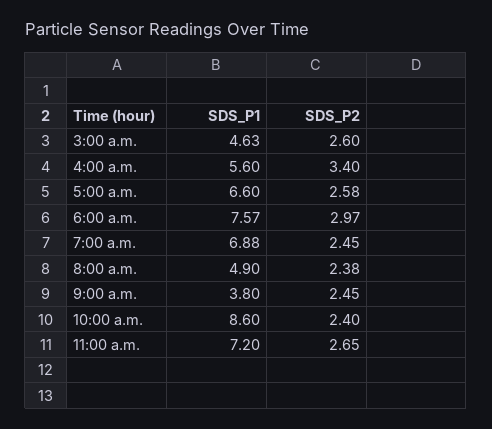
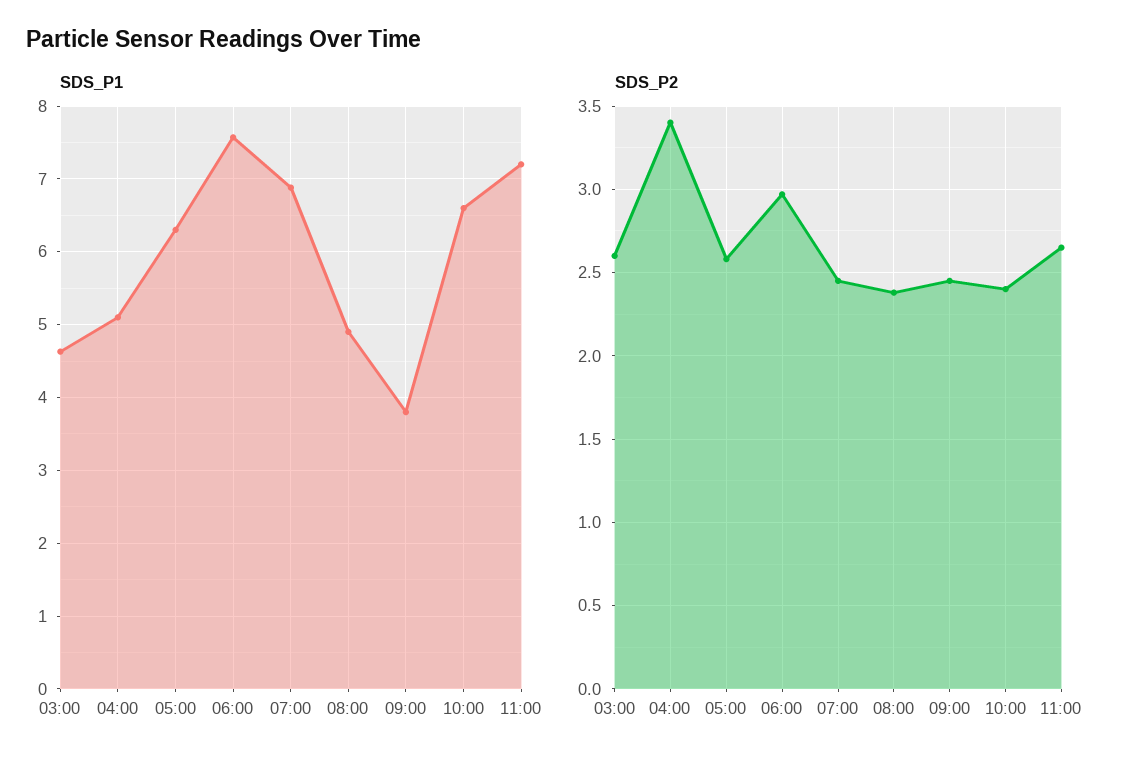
SDS_P1, 4:00 a.m.: 5.6 -> 5.1
SDS_P1, 5:00 a.m.: 6.6 -> 6.3
SDS_P1, 10:00 a.m.: 8.6 -> 6.6

